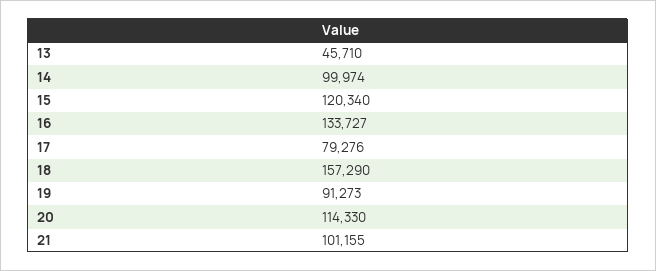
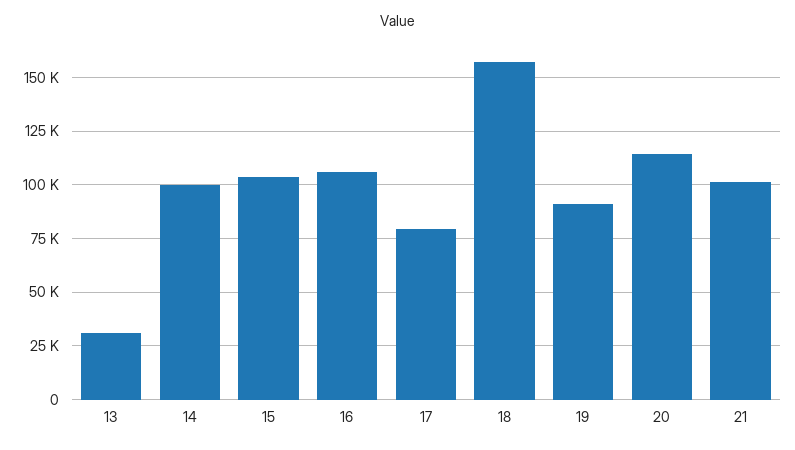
13: 45710 -> 30000
15: 120340 -> 105000
16: 133727 -> 105000

